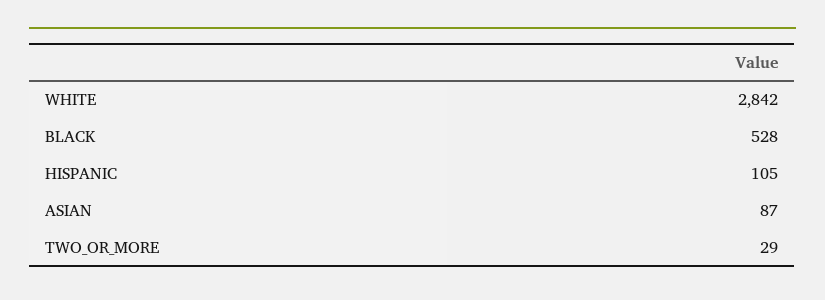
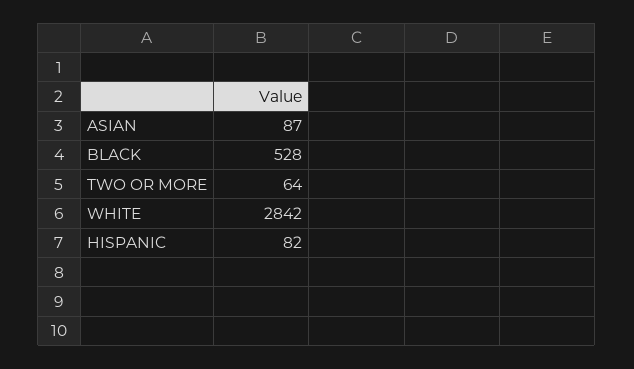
HISPANIC: 105 -> 82
TWO_OR_MORE: 29 -> 64

